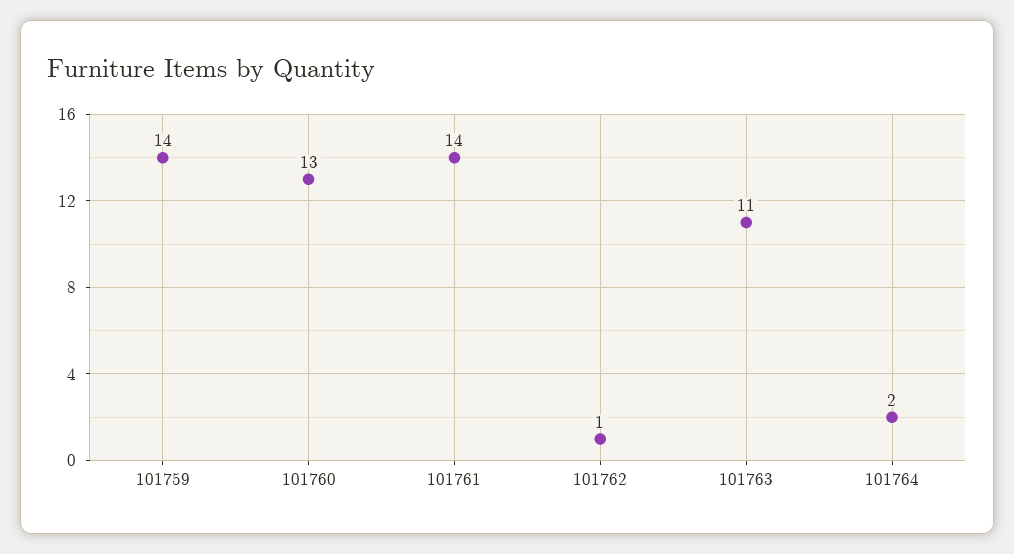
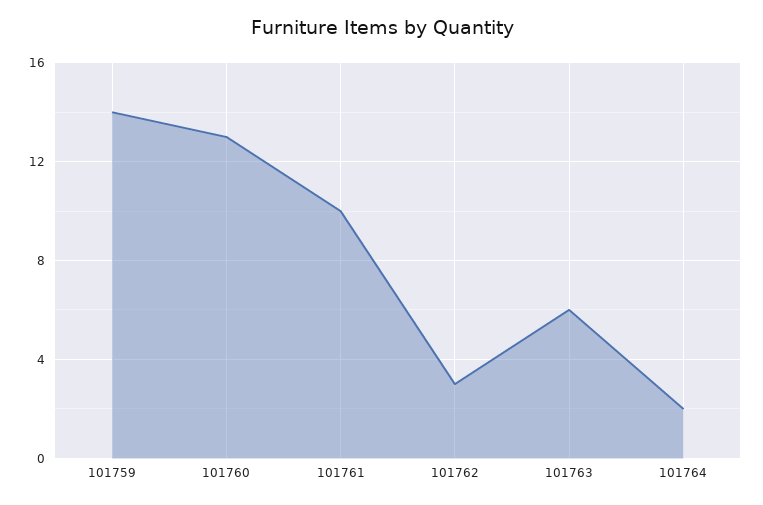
101761: 14 -> 10
101762: 1 -> 3
101763: 11 -> 6

